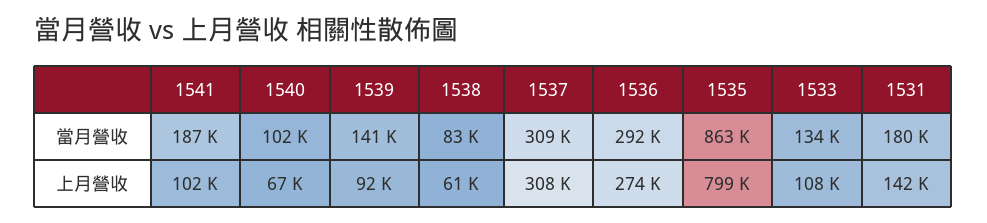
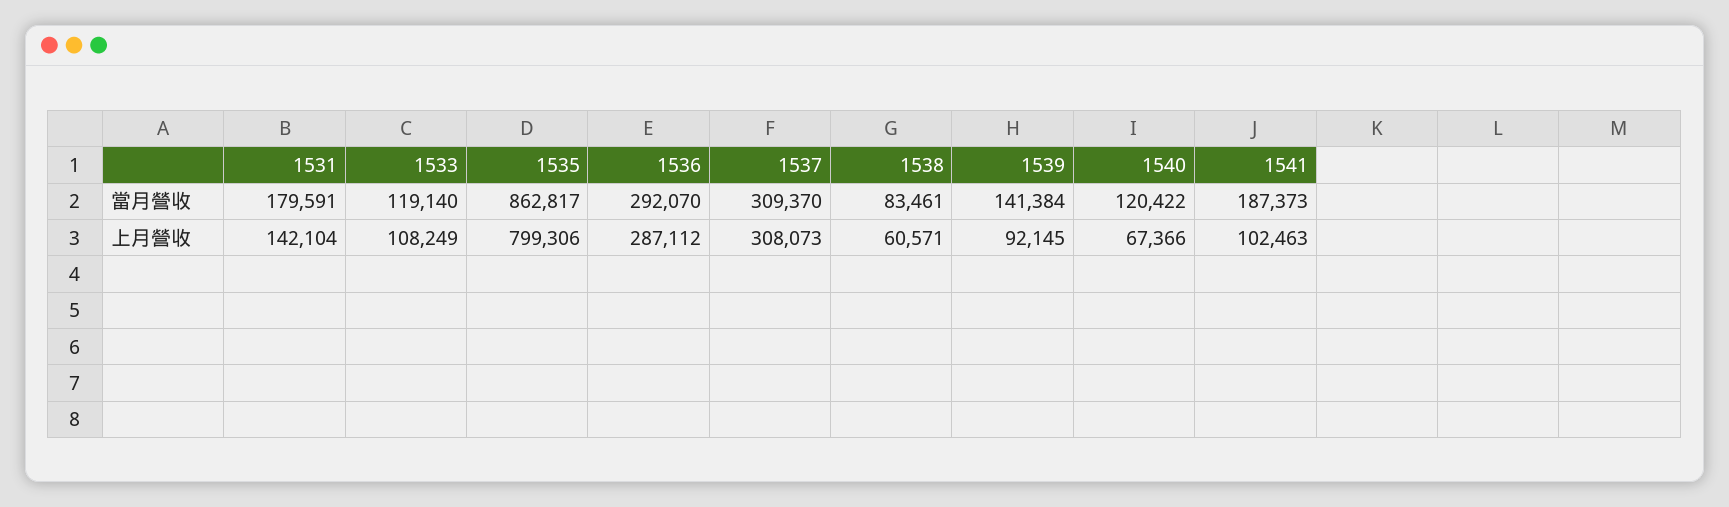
1540, 當月營收: 102000 -> 120422
1533, 當月營收: 134000 -> 119140
1536, 上月營收: 274000 -> 287112

